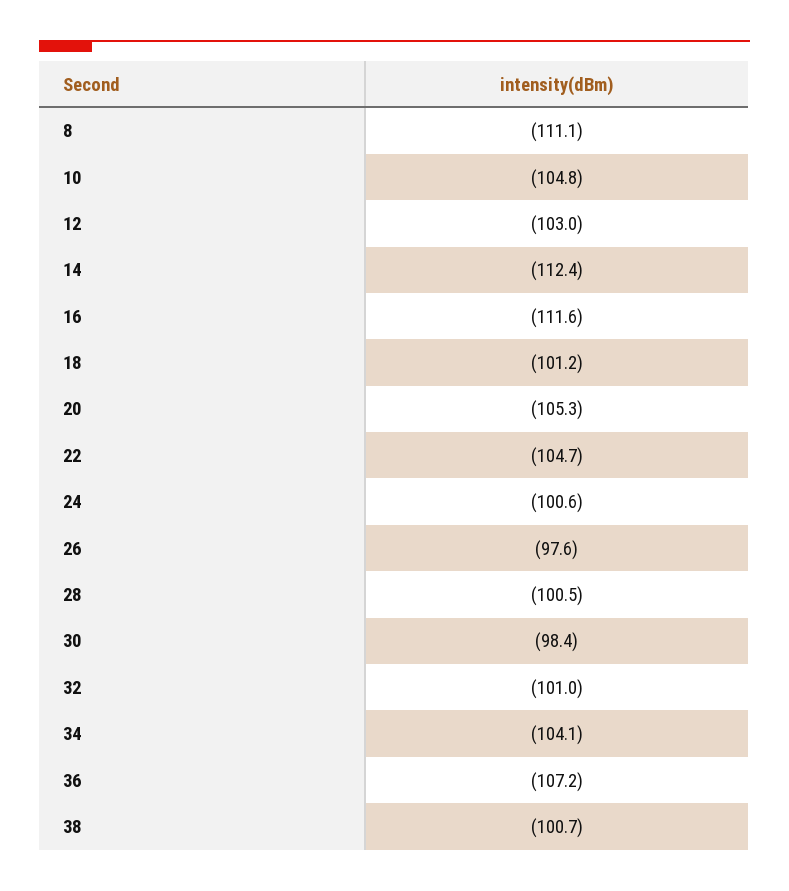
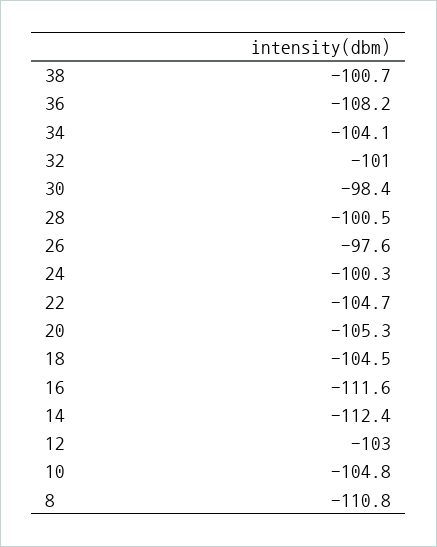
8: -111.1 -> -110.8
18: -101.2 -> -104.5
24: -100.6 -> -100.3
36: -107.2 -> -108.2

